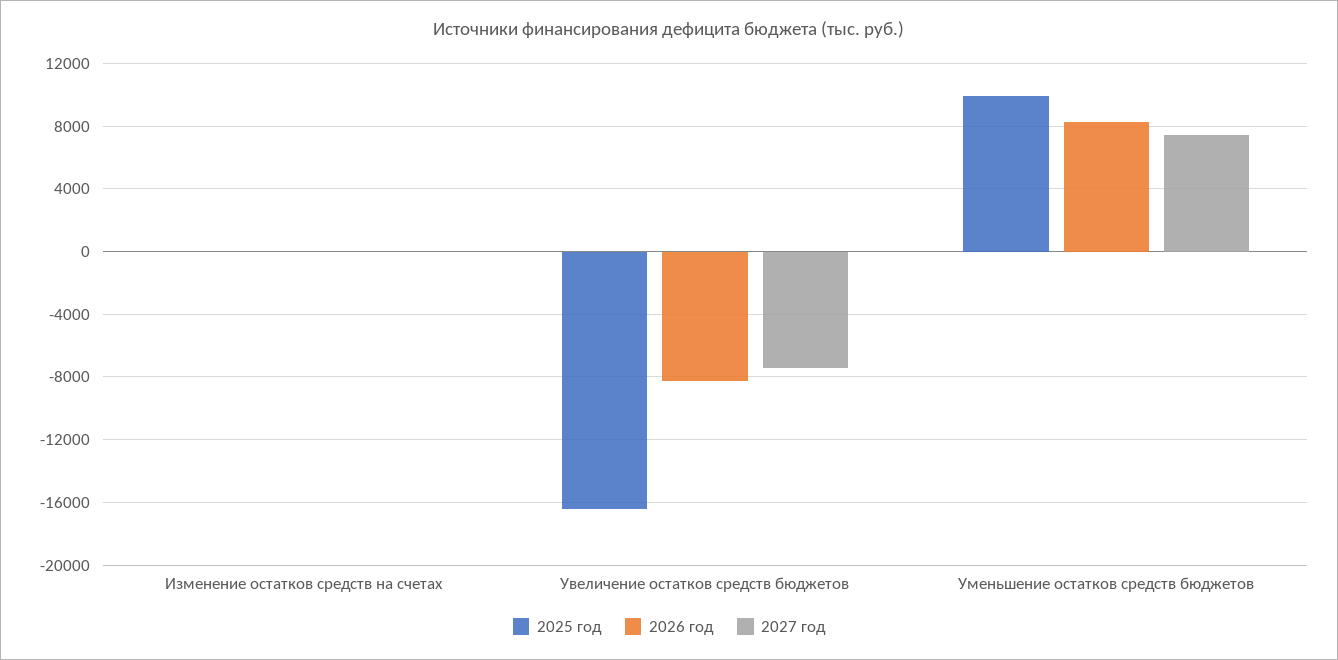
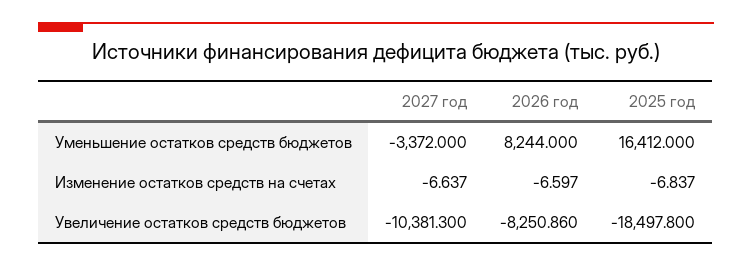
2025 год, Увеличение остатков средств бюджетов: -16500 -> -18497.8
2027 год, Увеличение остатков средств бюджетов: -7500 -> -10381.3
2025 год, Уменьшение остатков средств бюджетов: 10000 -> 16412
2027 год, Уменьшение остатков средств бюджетов: 7500 -> -3372

